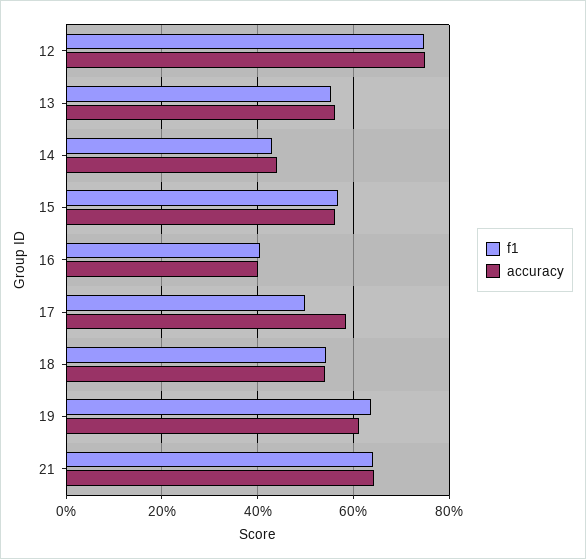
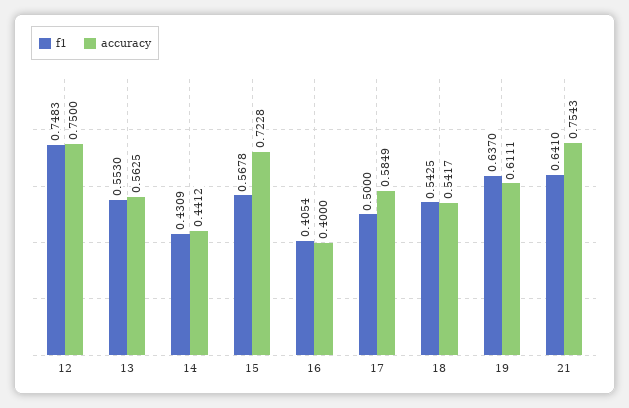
accuracy, 15: 0.56 -> 0.7228
accuracy, 21: 0.64 -> 0.7543

